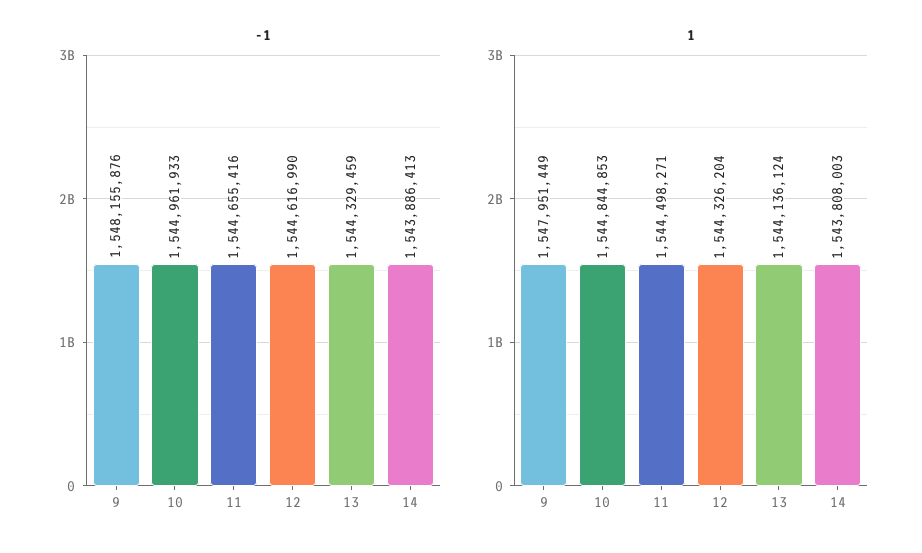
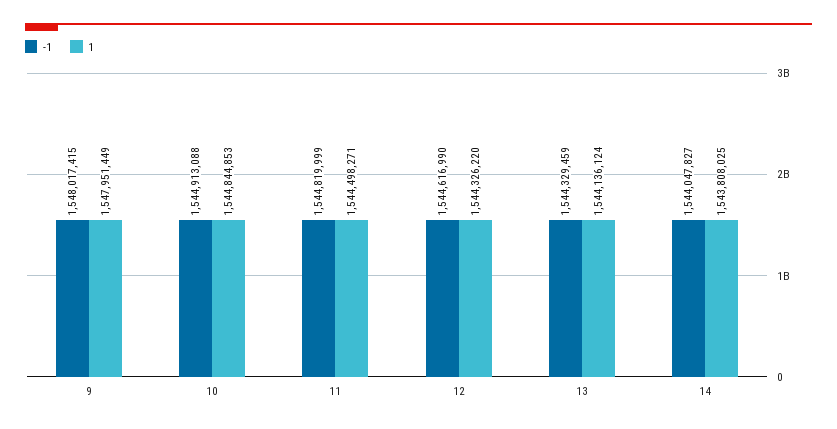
-1, 9: 1548155876 -> 1548017415
-1, 10: 1544961933 -> 1544913088
-1, 11: 1544655416 -> 1544819999
-1, 14: 1543886413 -> 1544047827
1, 12: 1544326204 -> 1544326220
1, 14: 1543808003 -> 1543808025

